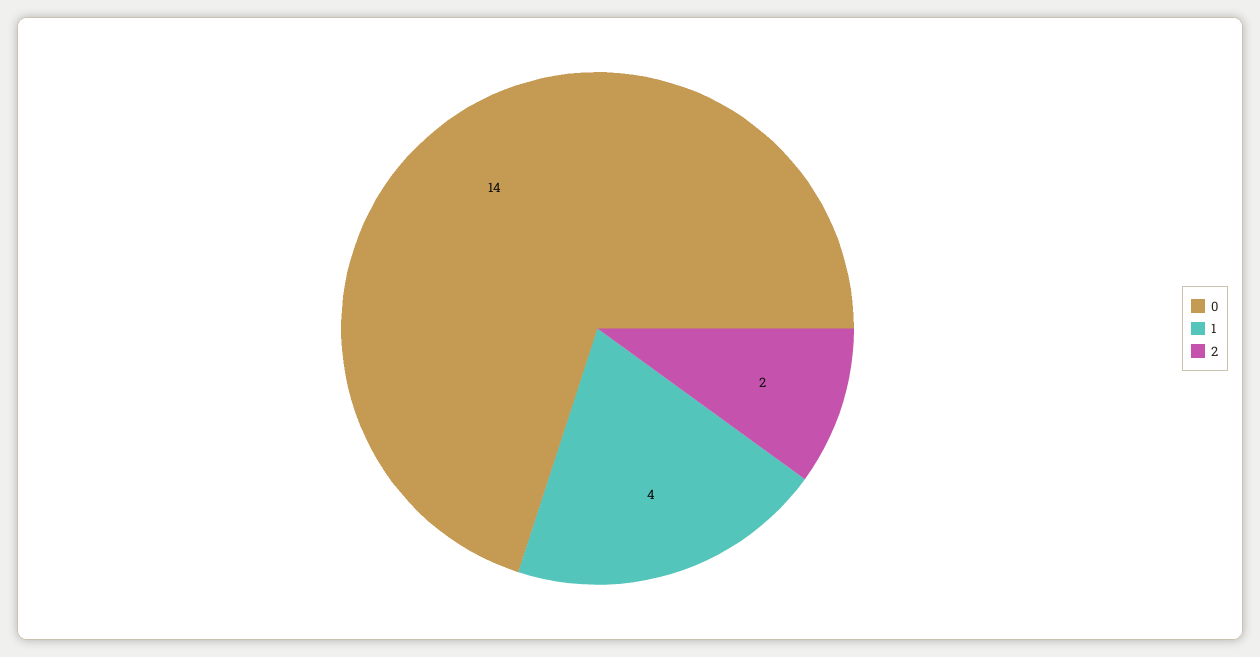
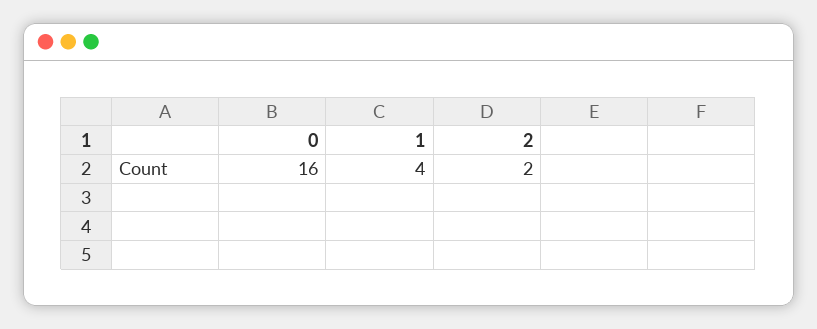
0: 14 -> 16

